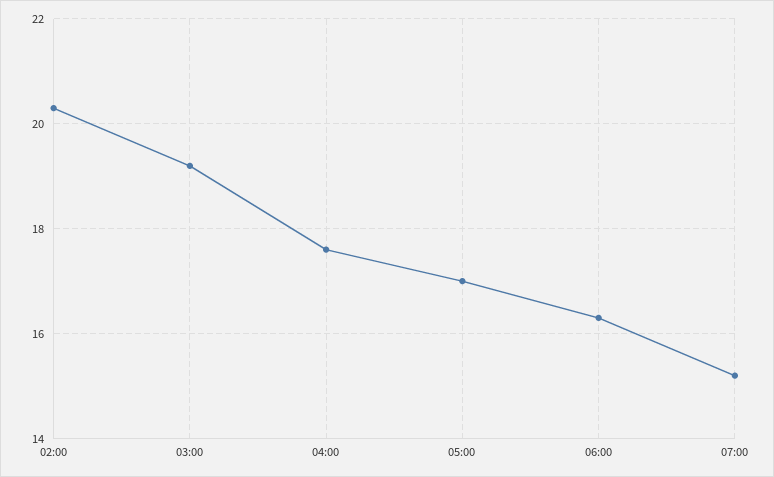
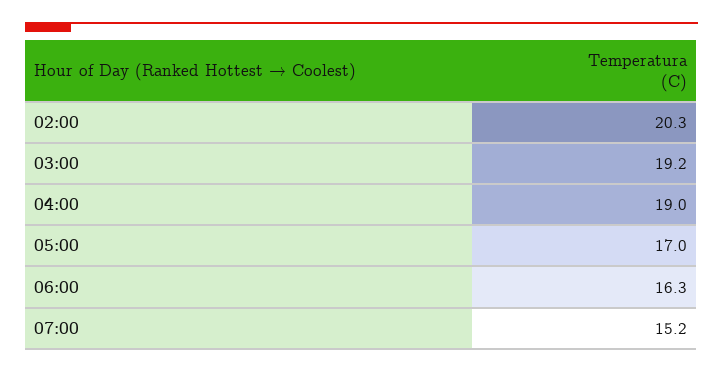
04:00: 17.5 -> 19

